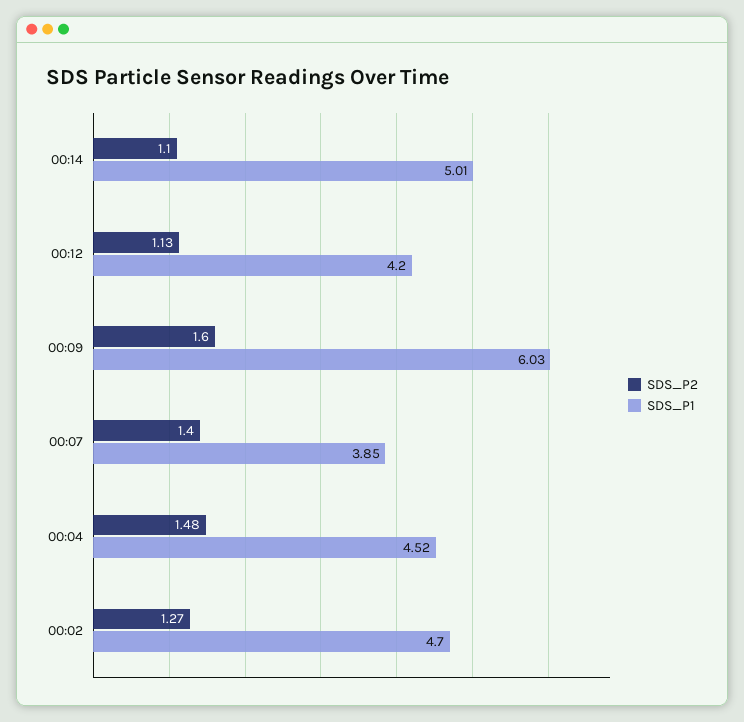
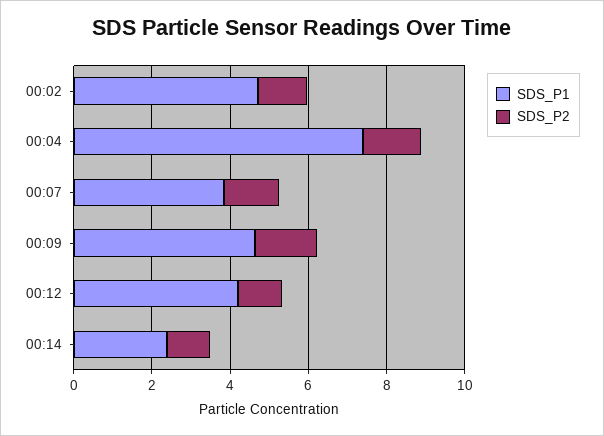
SDS_P1, 00:14: 5.01 -> 2.5
SDS_P1, 00:09: 6.03 -> 4.5
SDS_P1, 00:04: 4.52 -> 7.5

